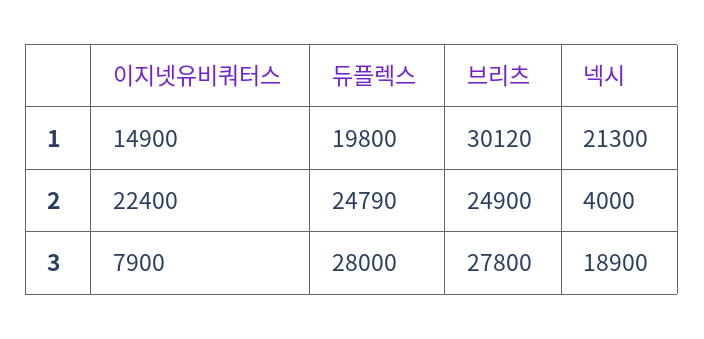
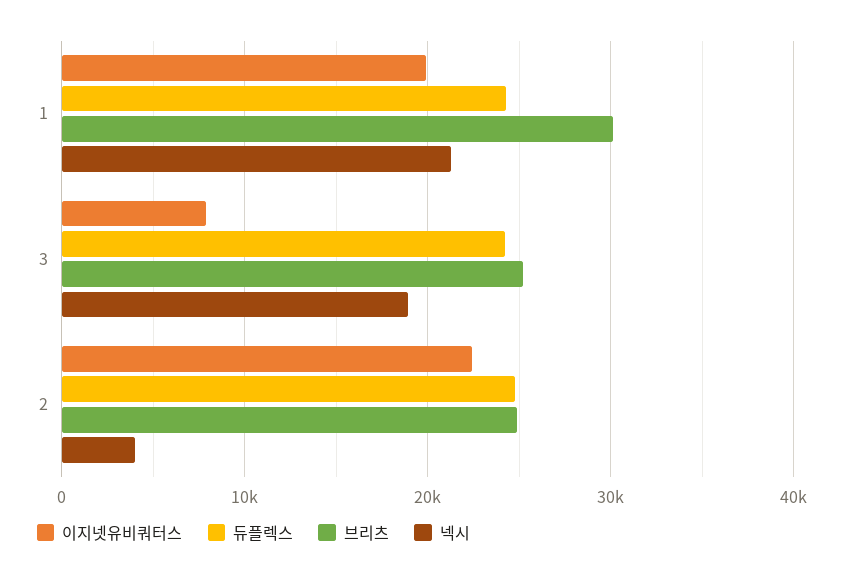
이지넷유비쿼터스, 1: 14900 -> 20000
듀플렉스, 1: 19800 -> 24000
듀플렉스, 3: 28000 -> 24000
브리츠, 3: 27800 -> 25000

